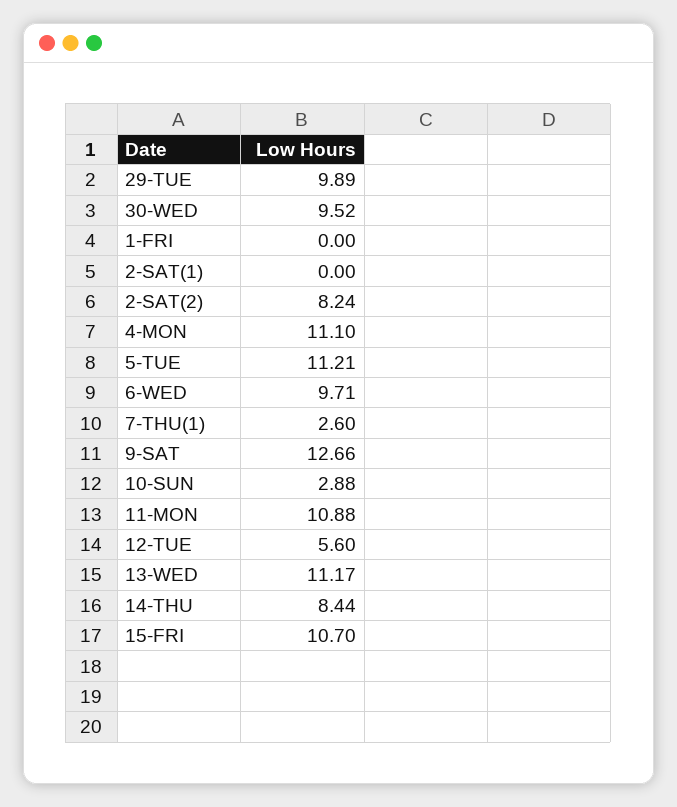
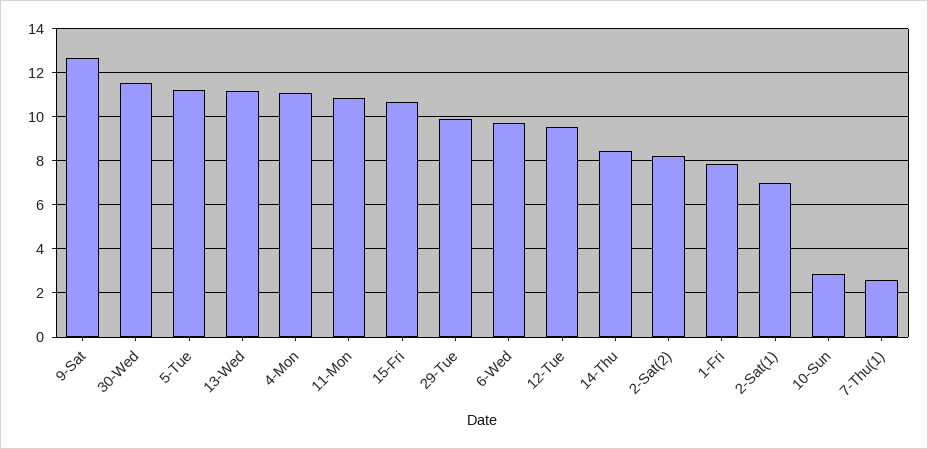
30-WED: 9.52 -> 11.5
1-FRI: 0 -> 8
2-SAT(1): 0 -> 7
12-TUE: 5.6 -> 9.5

